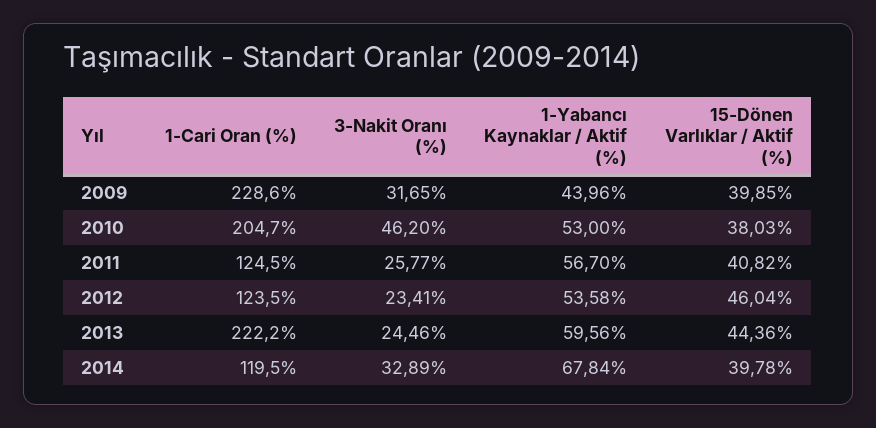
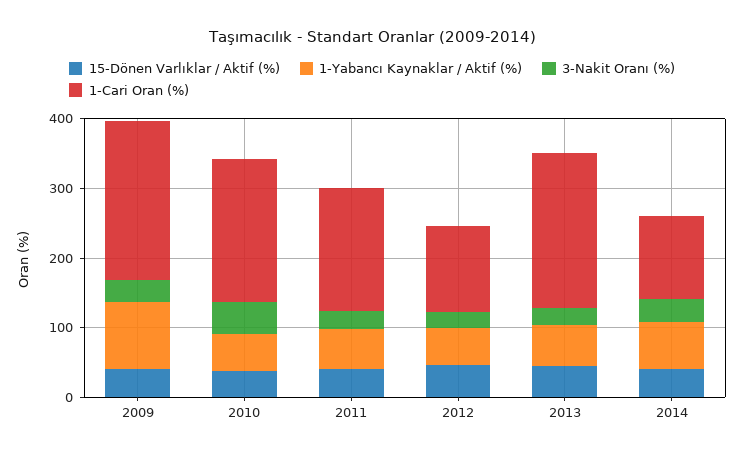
1-Yabancı Kaynaklar / Aktif (%), 2009: 43.96 -> 100
1-Cari Oran (%), 2011: 124.5 -> 180

